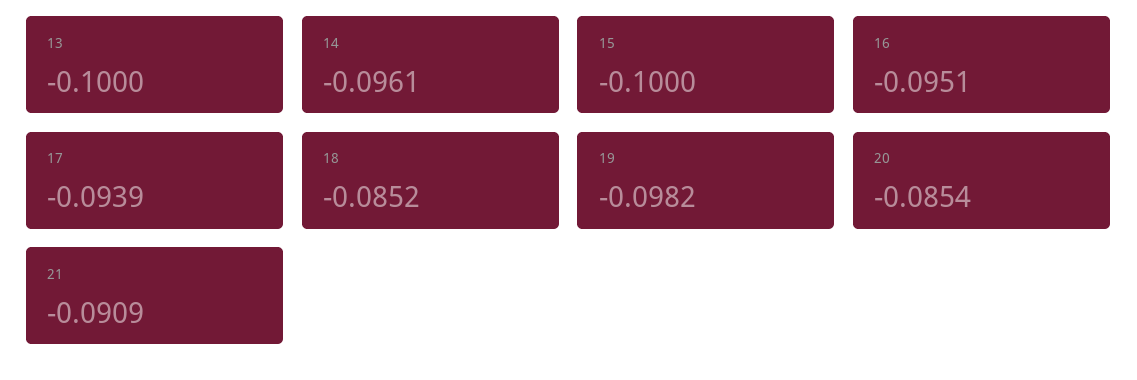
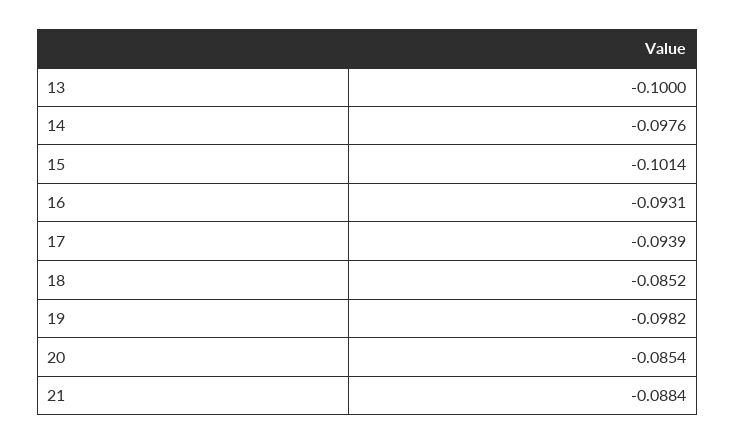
14: -0.0961 -> -0.0976
15: -0.1 -> -0.1014
16: -0.0951 -> -0.0931
21: -0.0909 -> -0.0884

